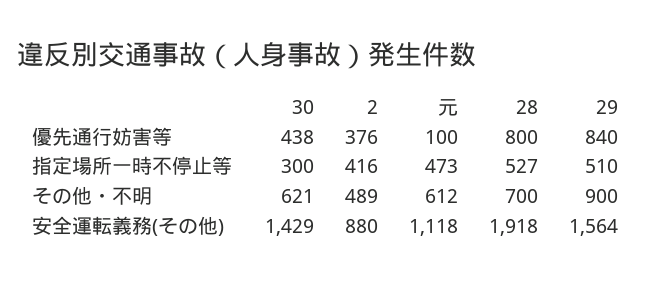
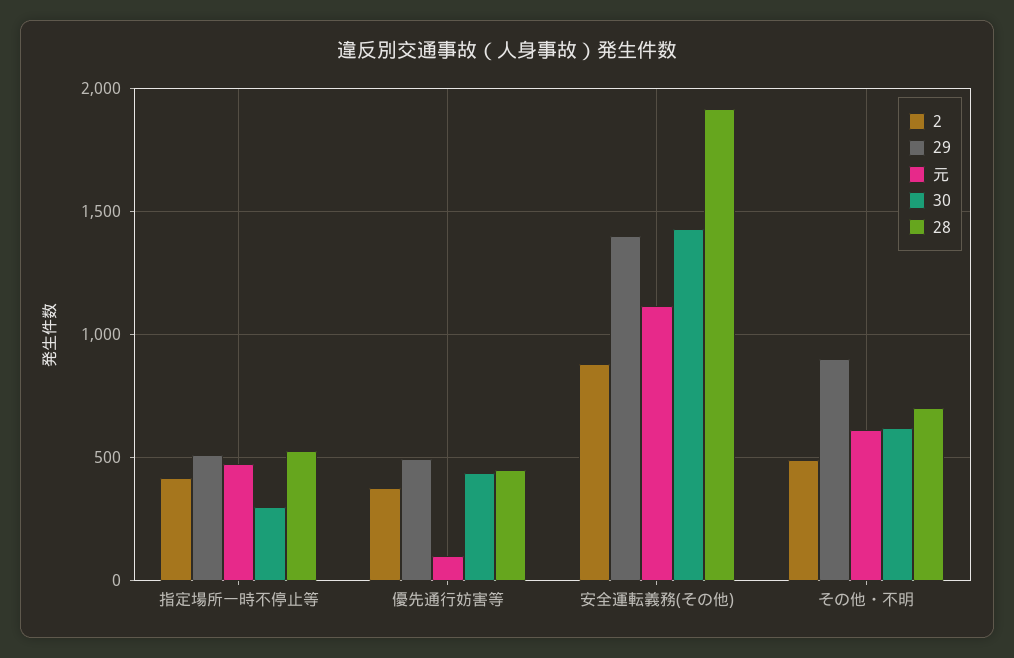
28, 優先通行妨害等: 800 -> 450
29, 優先通行妨害等: 840 -> 500
29, 安全運転義務(その他): 1564 -> 1400

